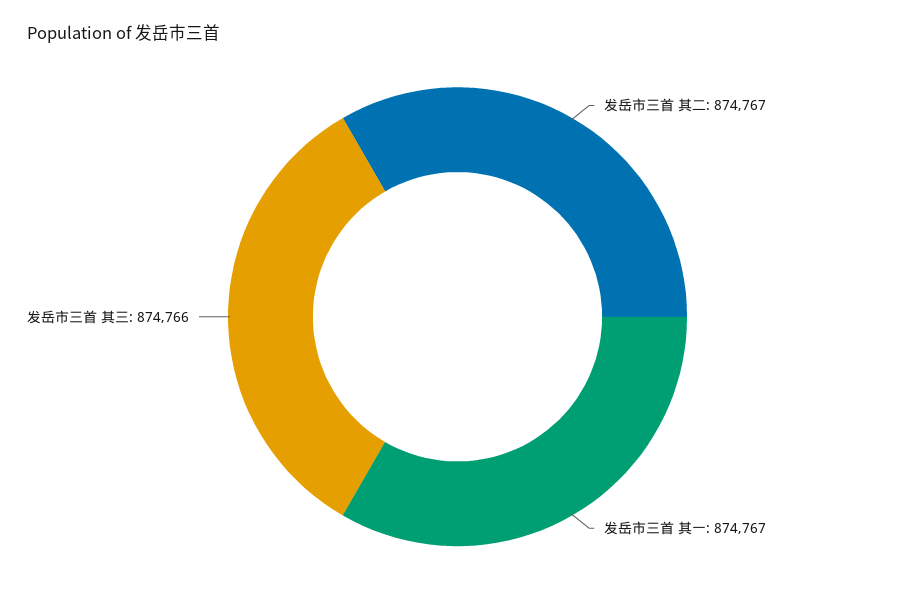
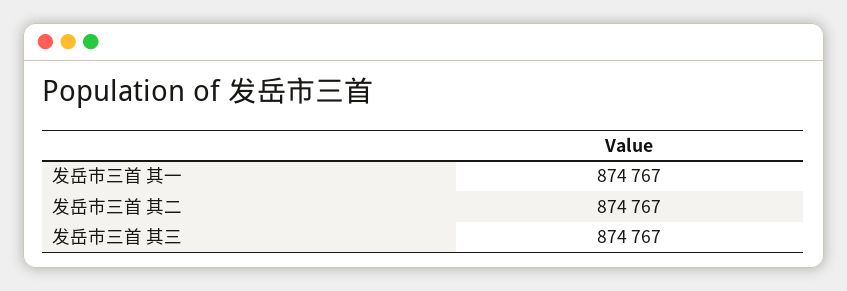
发岳市三首 其三: 874766 -> 874767

